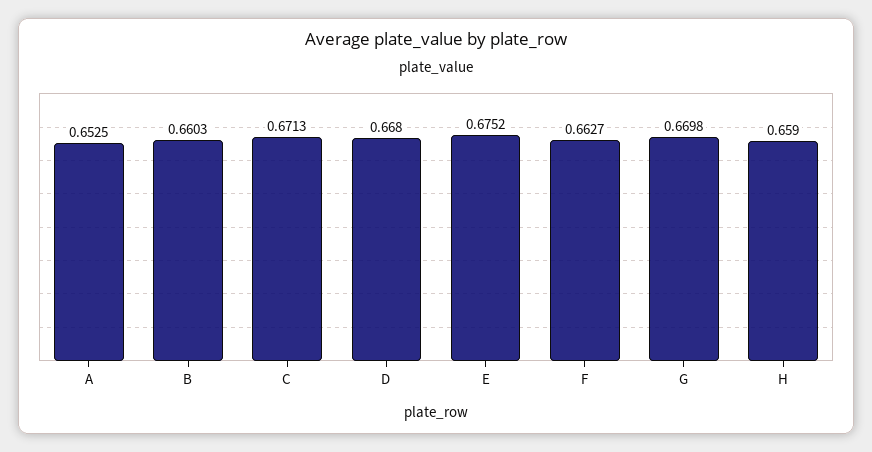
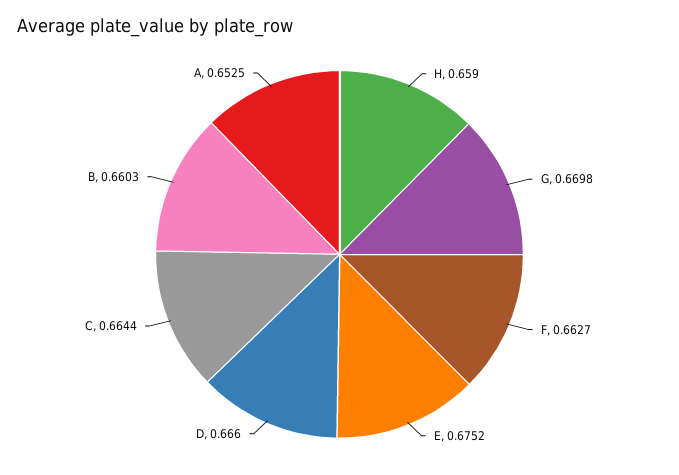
C: 0.6713 -> 0.6644
D: 0.668 -> 0.666

